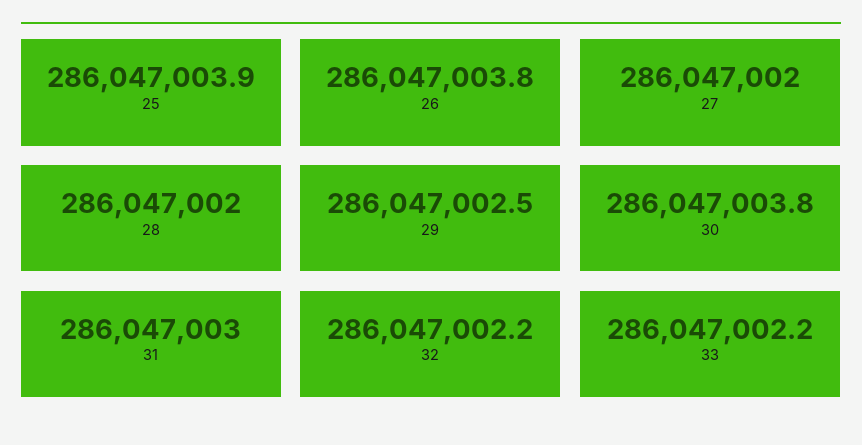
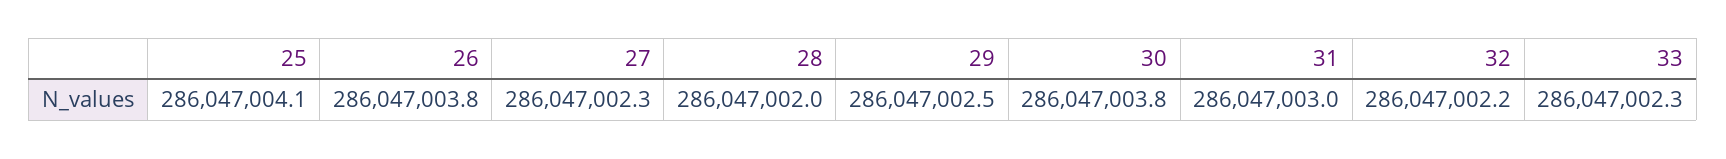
25: 286047003.9 -> 286047004.1
27: 286047002 -> 286047002.3
33: 286047002.2 -> 286047002.3

